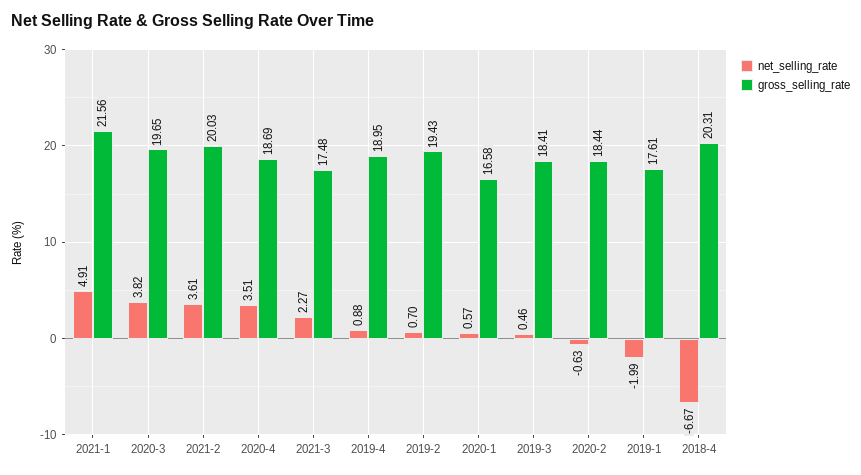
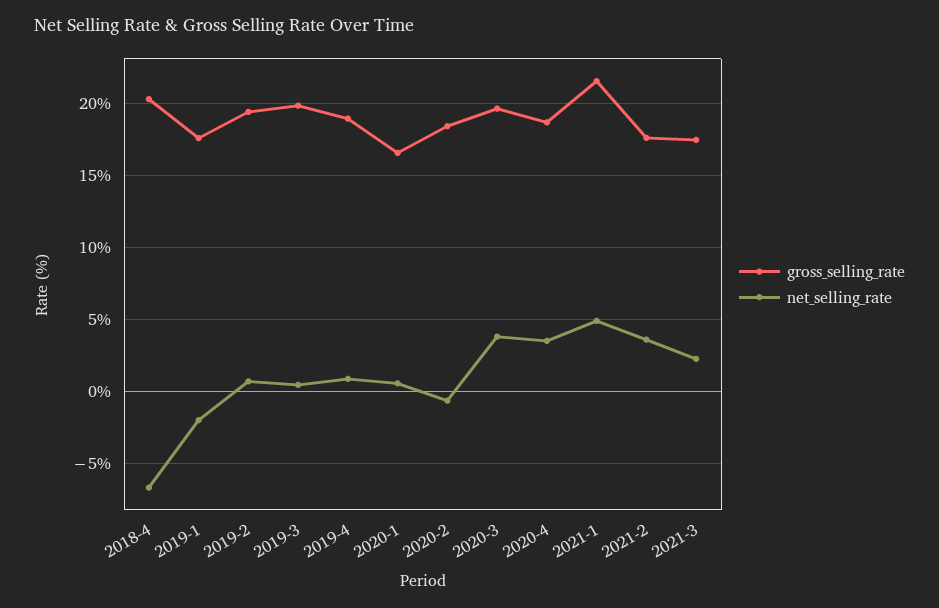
gross_selling_rate, 2021-2: 20.03 -> 17.5
gross_selling_rate, 2019-3: 18.41 -> 20

